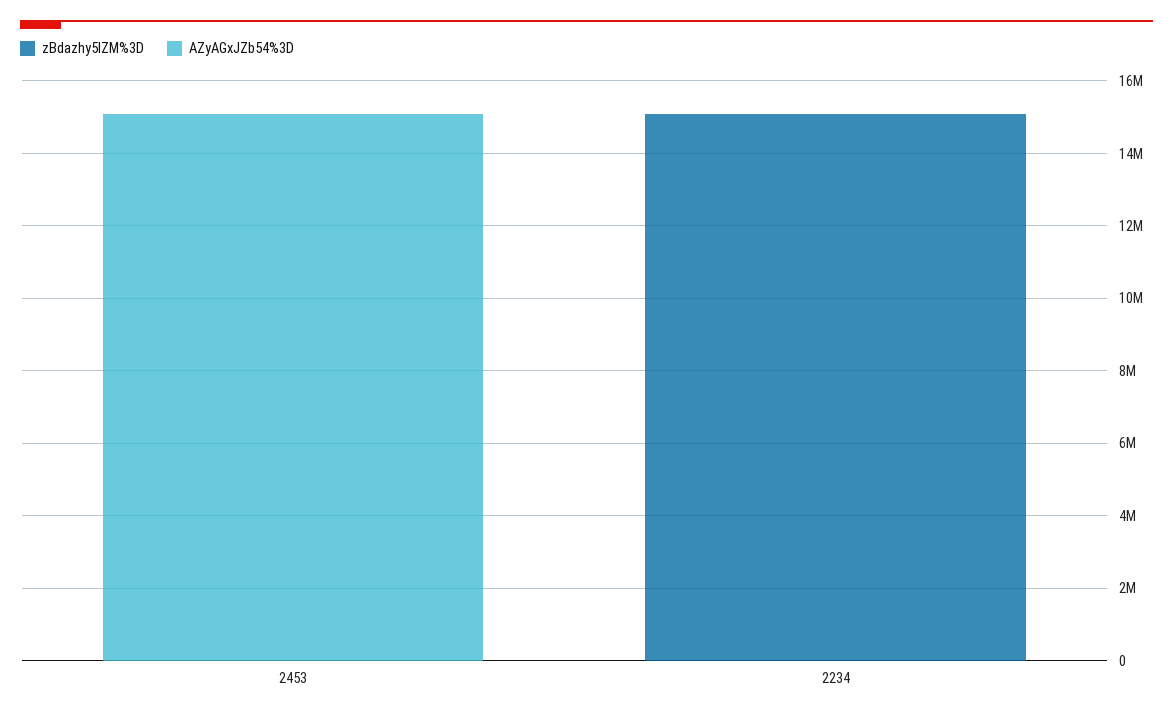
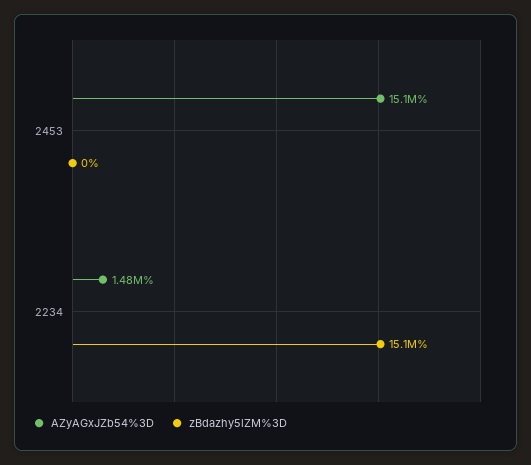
AZyAGxJZb54%3D, 2234: 0 -> 1480000

